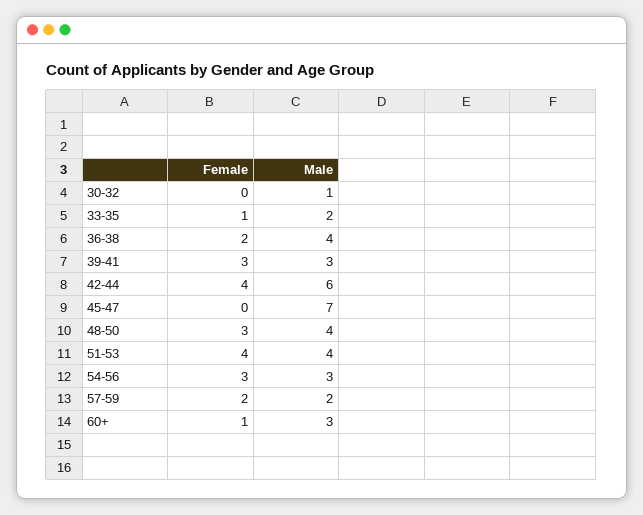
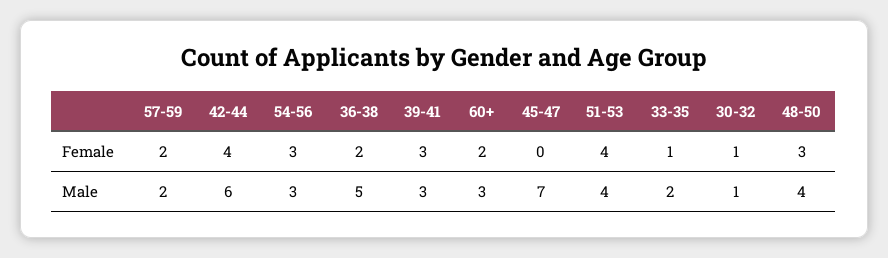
Female, 30-32: 0 -> 1
Male, 36-38: 4 -> 5
Female, 60+: 1 -> 2

